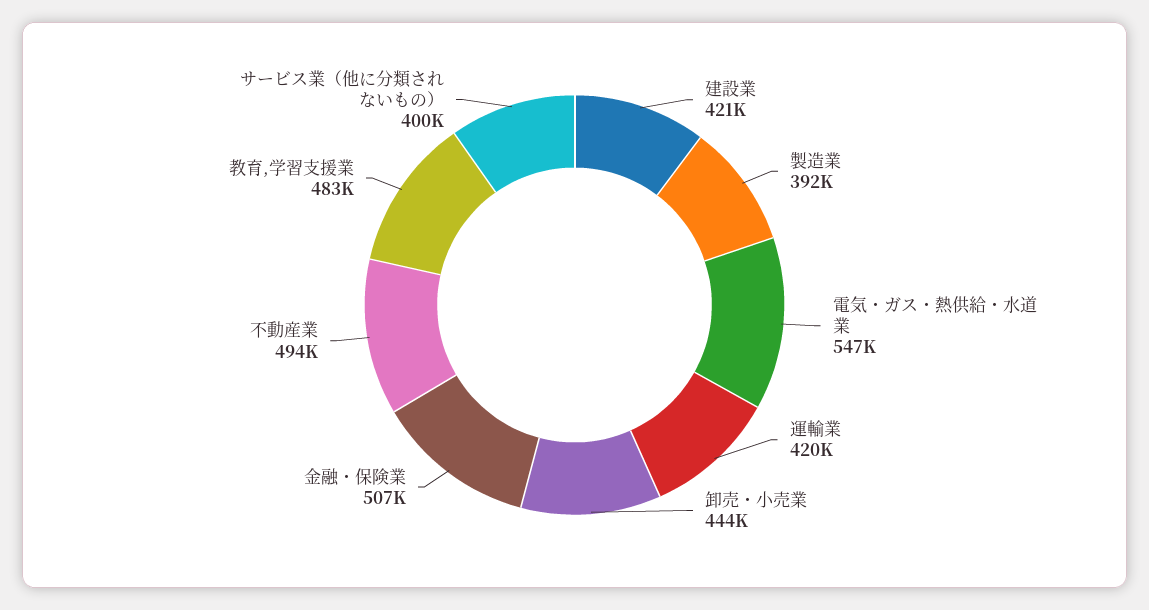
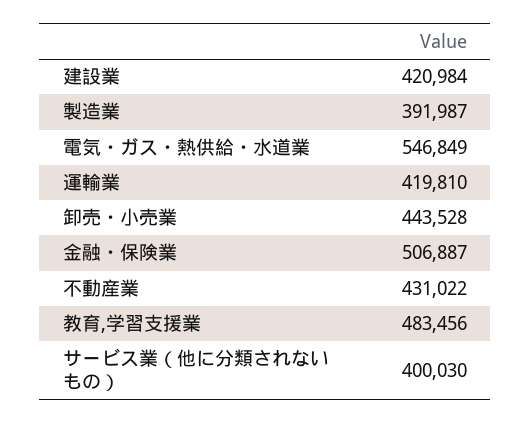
不動産業: 494000 -> 431022

